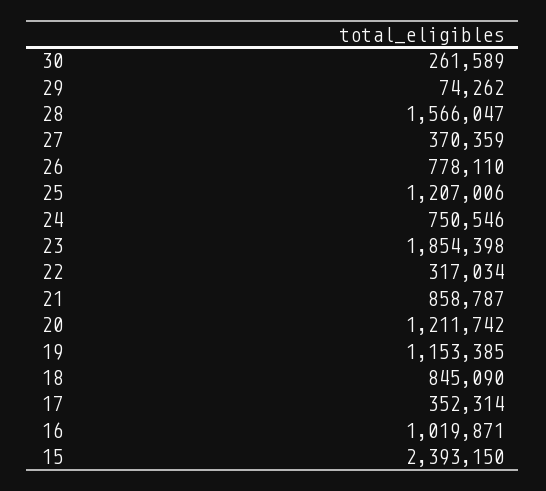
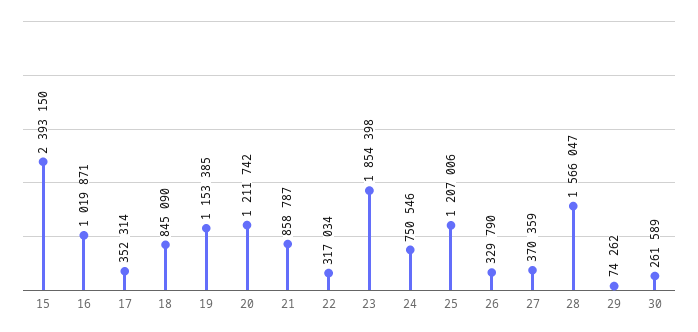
26: 778110 -> 329790

